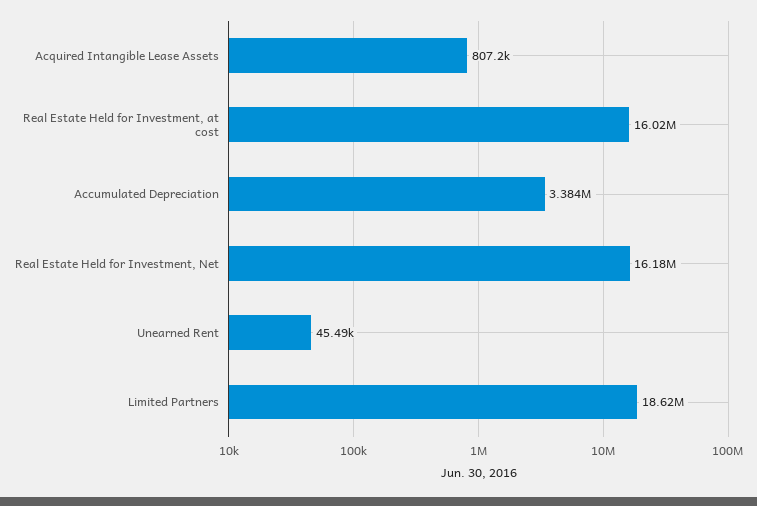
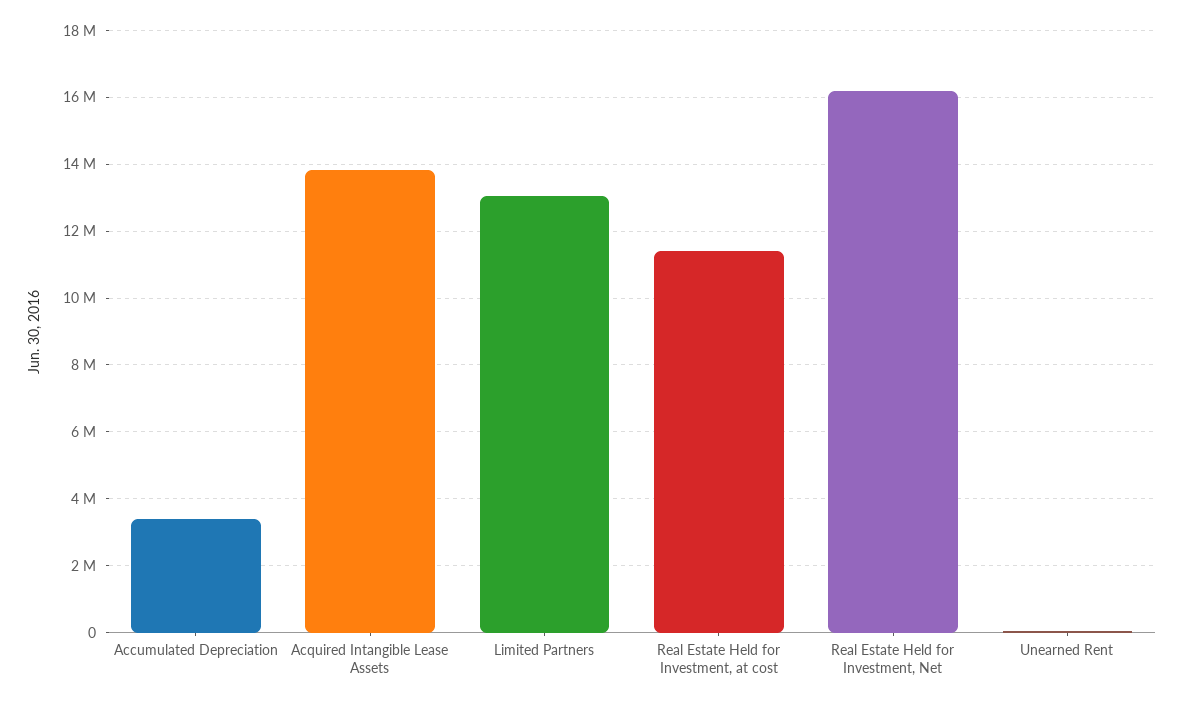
Acquired Intangible Lease Assets: 807200 -> 13800000
Real Estate Held for Investment, at cost: 16020000 -> 11400000
Limited Partners: 18620000 -> 13000000

